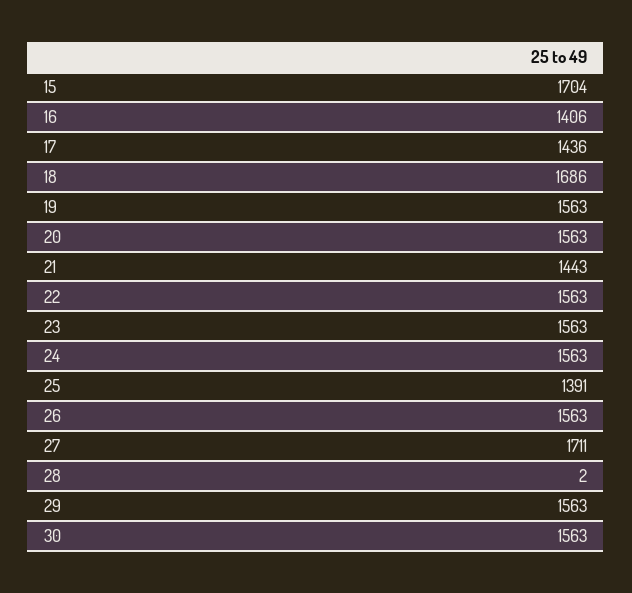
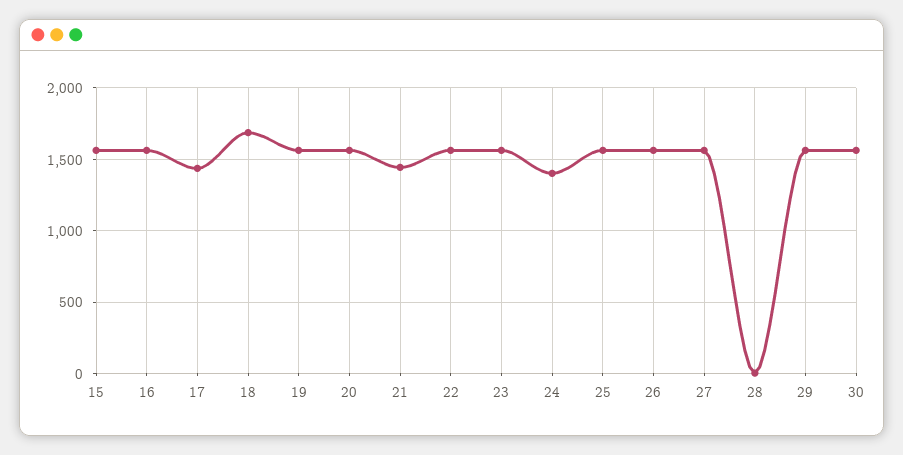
15: 1704 -> 1550
16: 1406 -> 1550
24: 1563 -> 1400
25: 1391 -> 1550
27: 1711 -> 1550

